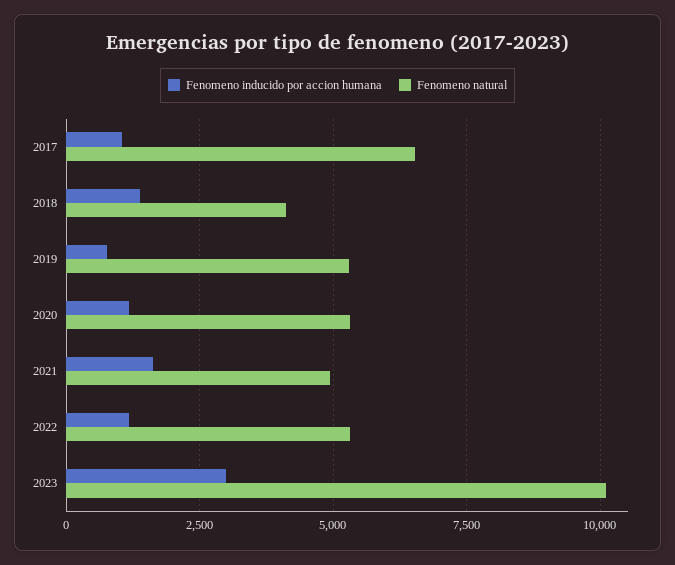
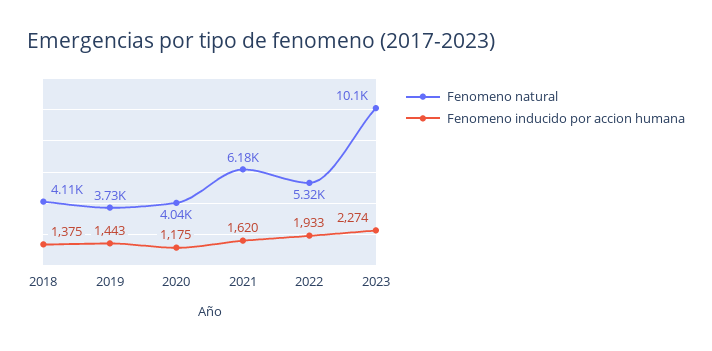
Fenomeno inducido por accion humana, 2017: 1000 -> none
Fenomeno natural, 2017: 6500 -> none
Fenomeno inducido por accion humana, 2019: 750 -> 1443
Fenomeno natural, 2019: 5250 -> 3730
Fenomeno natural, 2020: 5250 -> 4040
Fenomeno natural, 2021: 5000 -> 6180
Fenomeno inducido por accion humana, 2022: 1250 -> 1933
Fenomeno inducido por accion humana, 2023: 3000 -> 2274

